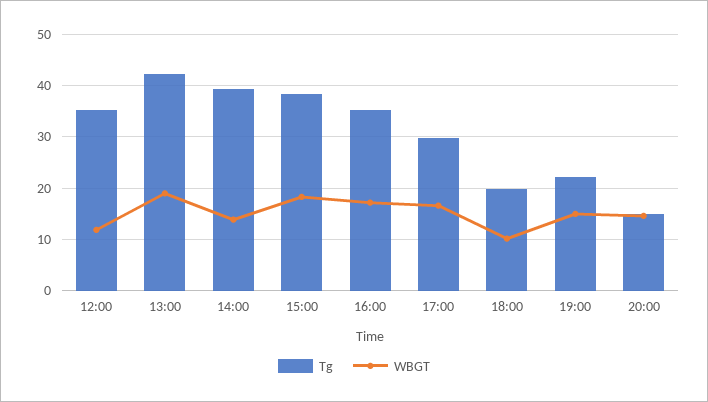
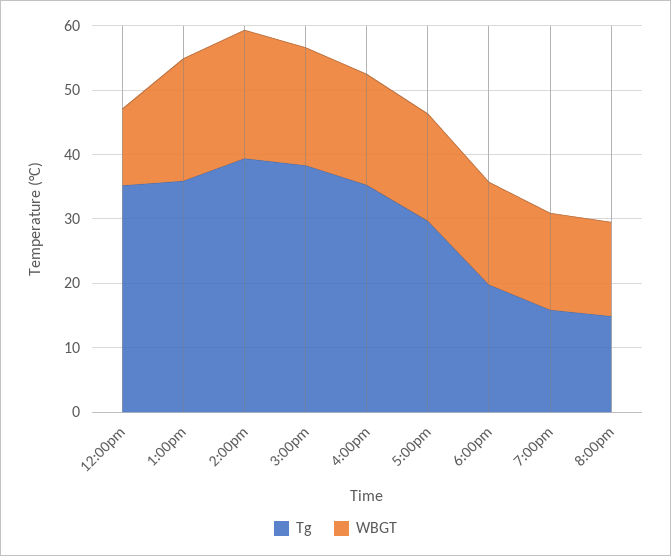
Tg, 13:00: 42 -> 36
WBGT, 14:00: 14 -> 20
WBGT, 18:00: 10 -> 16
Tg, 19:00: 22 -> 16

